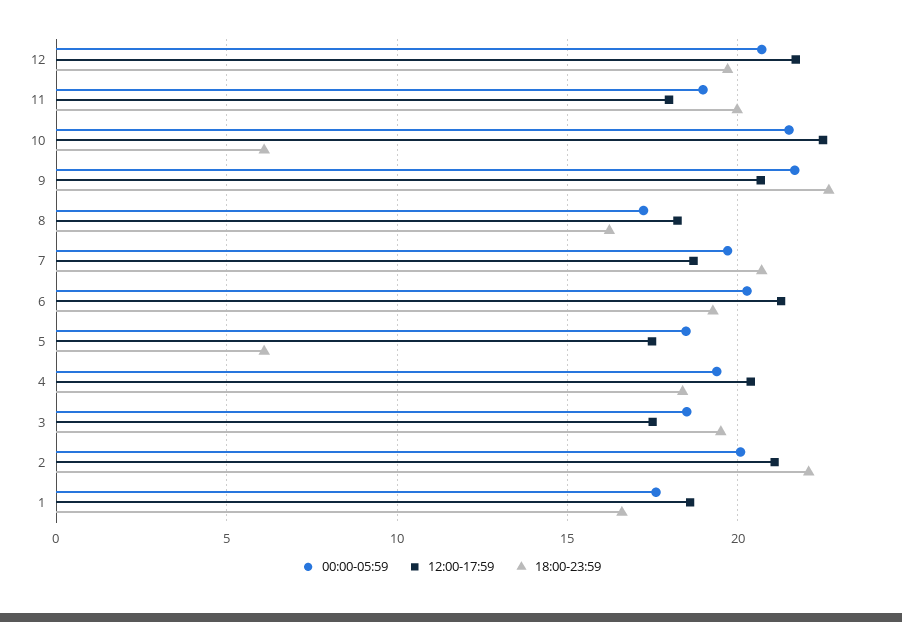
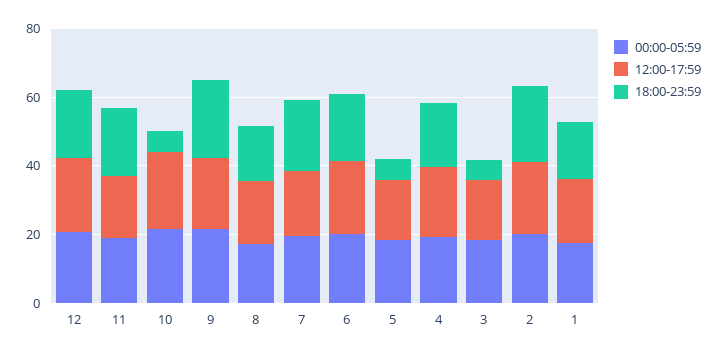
18:00-23:59, 3: 19.5 -> 5

